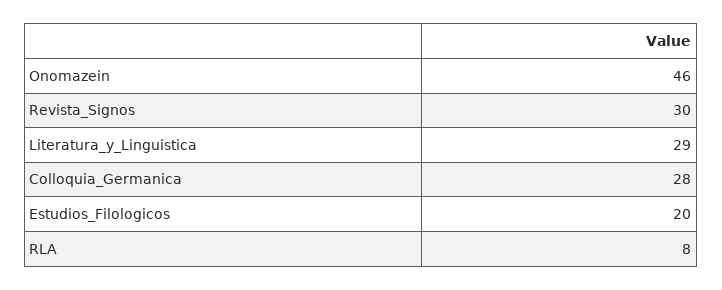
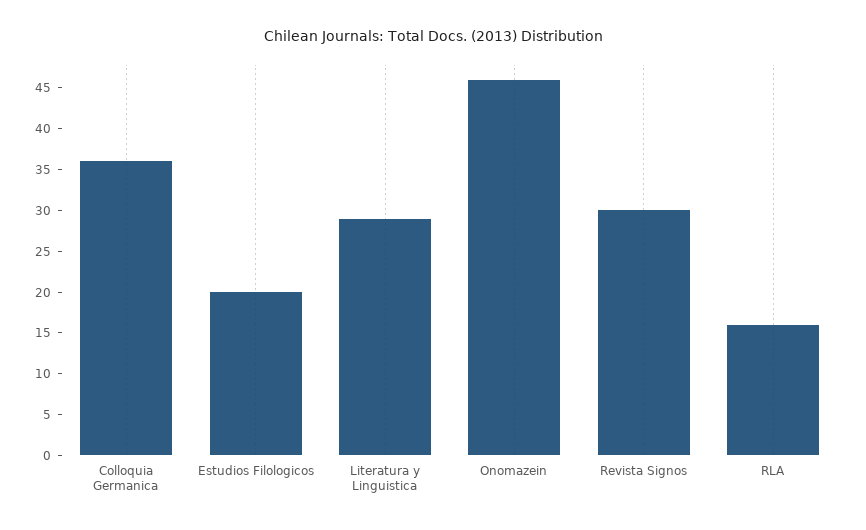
Colloquia_Germanica: 28 -> 36
RLA: 8 -> 16

